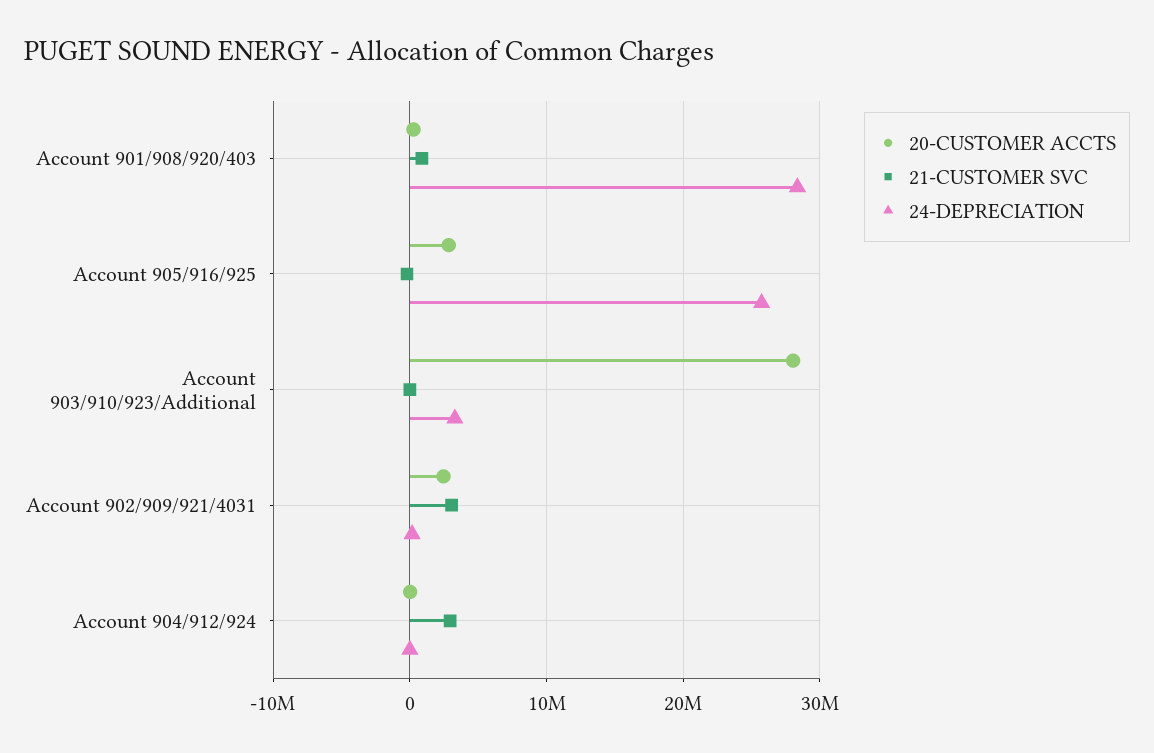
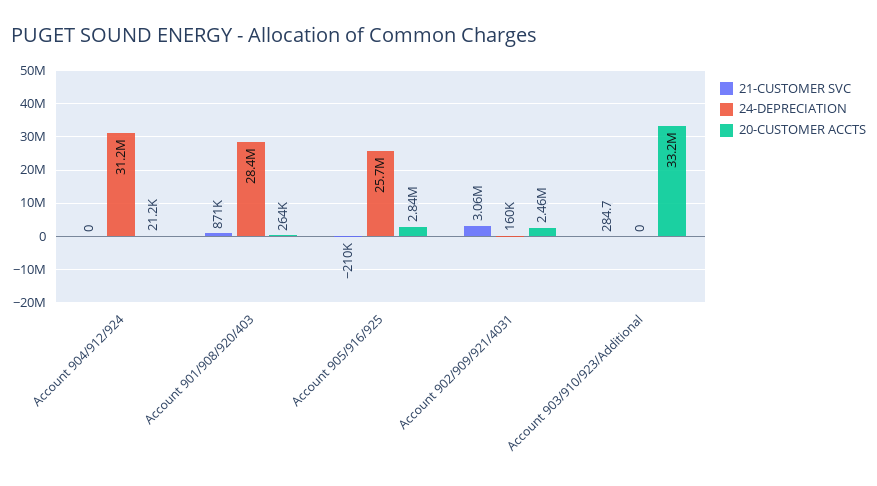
20-CUSTOMER ACCTS, Account 903/910/923/Additional: 28000000 -> 33200000
24-DEPRECIATION, Account 903/910/923/Additional: 3000000 -> 0
21-CUSTOMER SVC, Account 904/912/924: 3000000 -> 0
24-DEPRECIATION, Account 904/912/924: 0 -> 31200000

